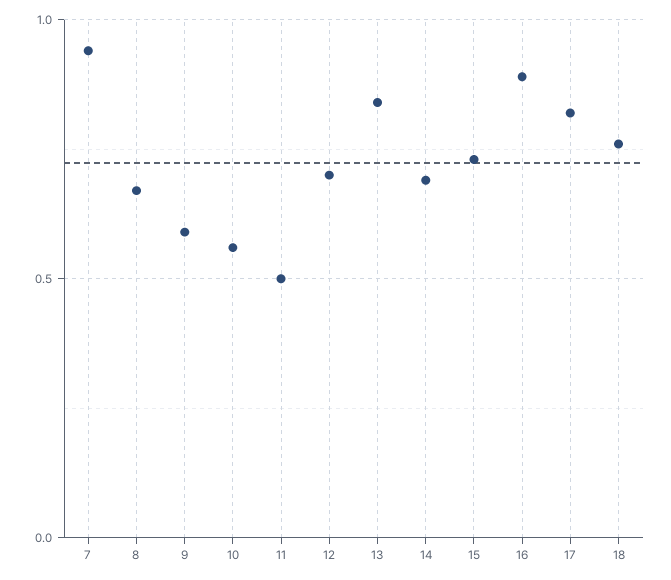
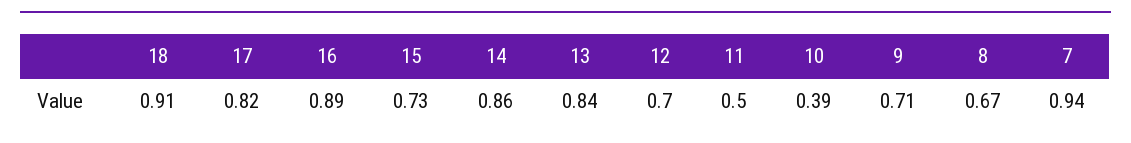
9: 0.6 -> 0.71
10: 0.55 -> 0.39
14: 0.7 -> 0.86
18: 0.75 -> 0.91

